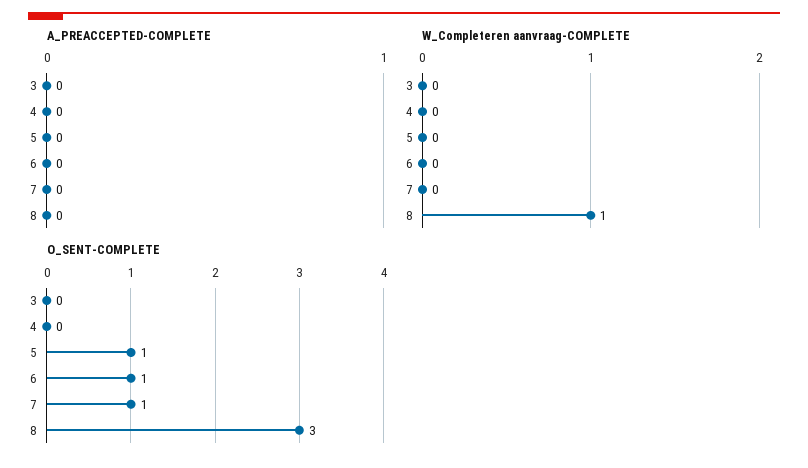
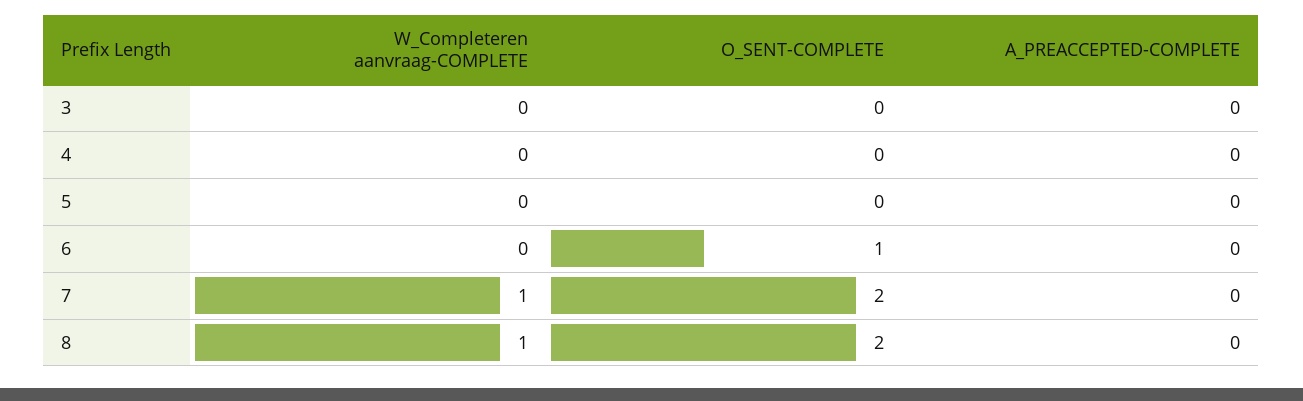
W_Completeren aanvraag-COMPLETE, 7: 0 -> 1
O_SENT-COMPLETE, 5: 1 -> 0
O_SENT-COMPLETE, 7: 1 -> 2
O_SENT-COMPLETE, 8: 3 -> 2

